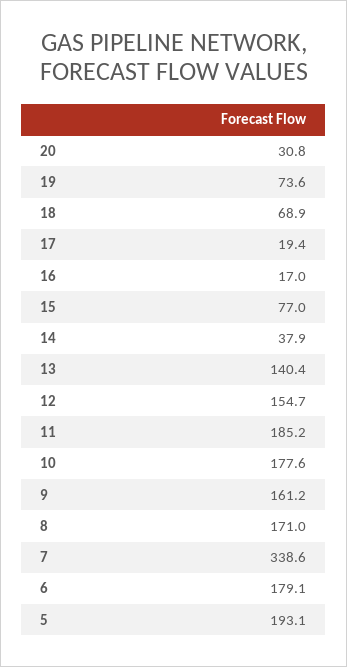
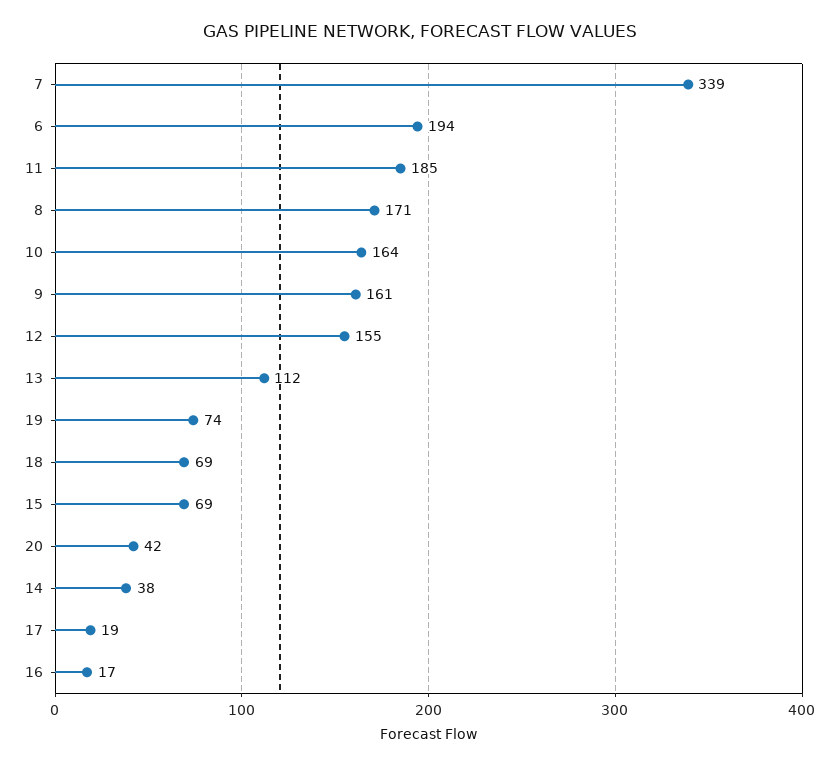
20: 30.8 -> 42
15: 77 -> 69
13: 140.4 -> 112
10: 177.6 -> 164
6: 179.1 -> 194
5: 193.1 -> none

